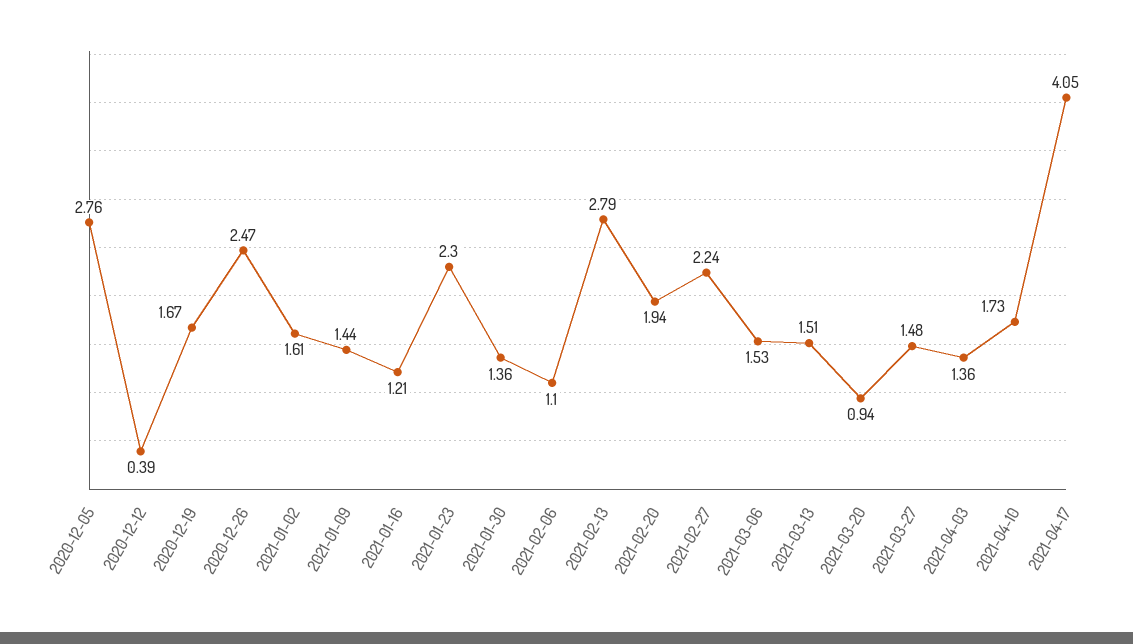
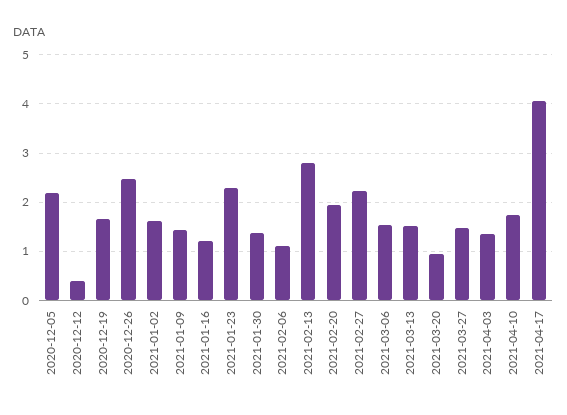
2020-12-05: 2.76 -> 2.2

